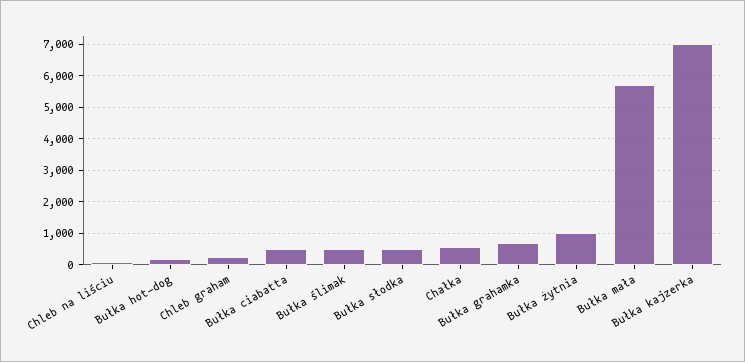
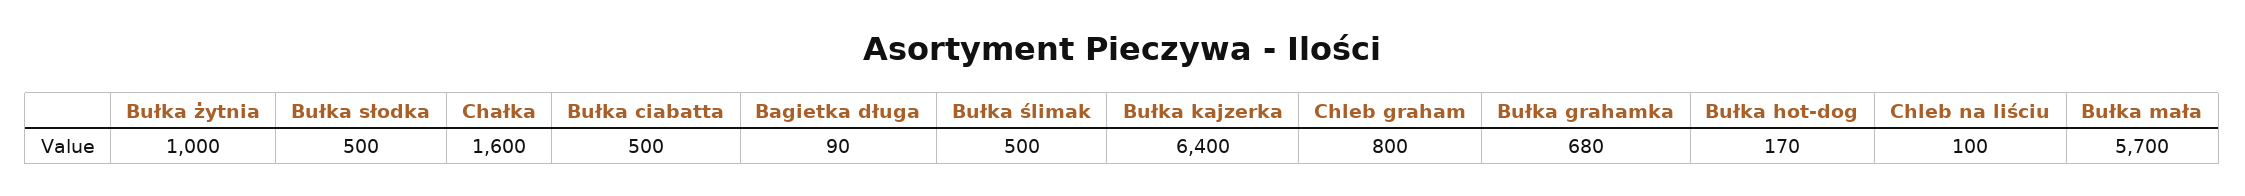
Chleb graham: 200 -> 800
Chałka: 600 -> 1600
Bułka kajzerka: 7000 -> 6400
Bagietka długa: none -> 90

